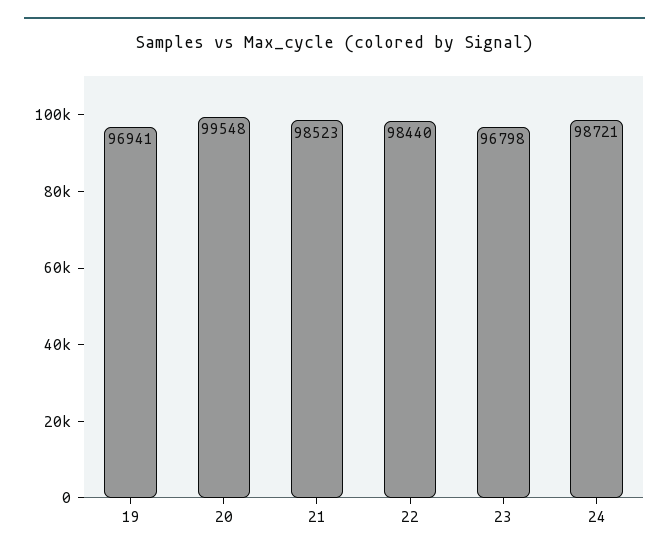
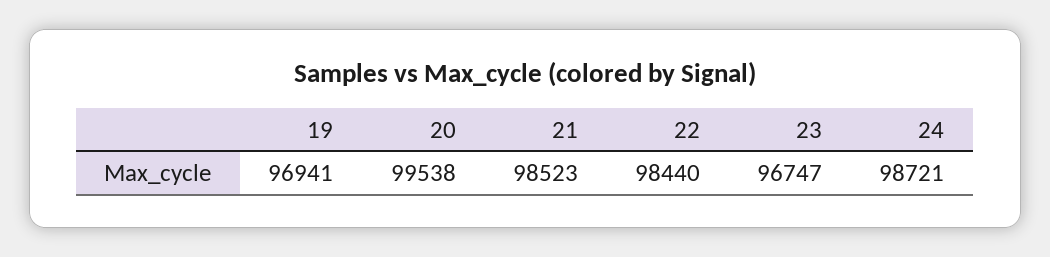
20: 99548 -> 99538
23: 96798 -> 96747

